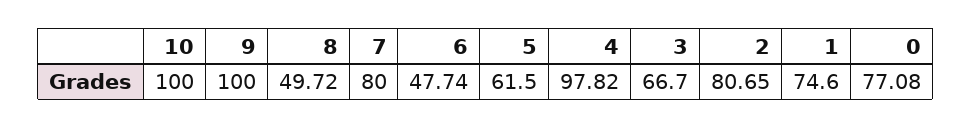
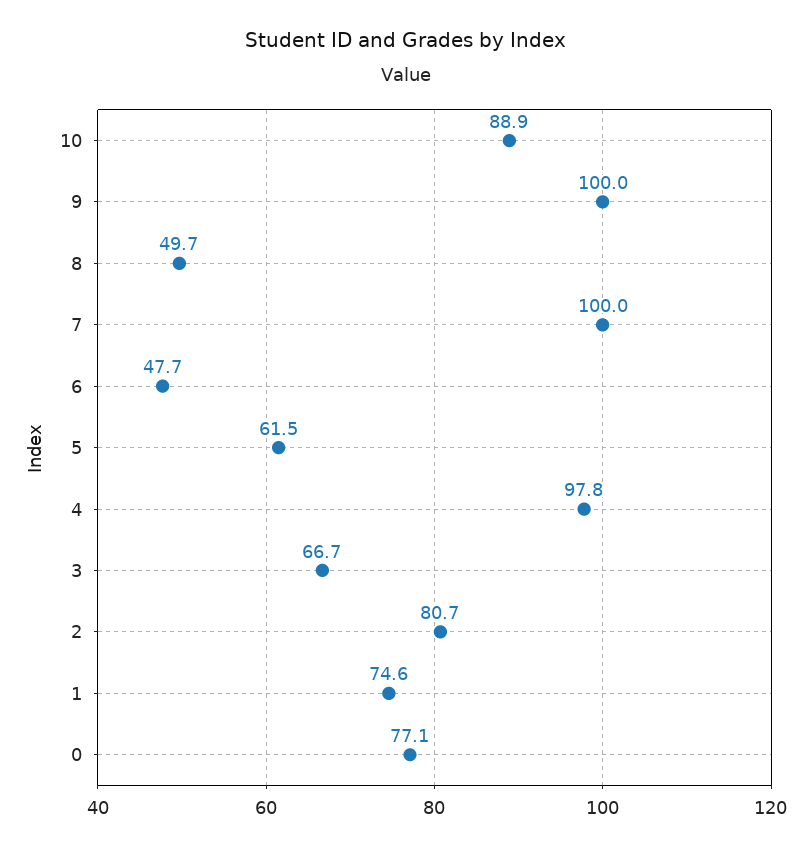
10: 100 -> 88.9
7: 80 -> 100

